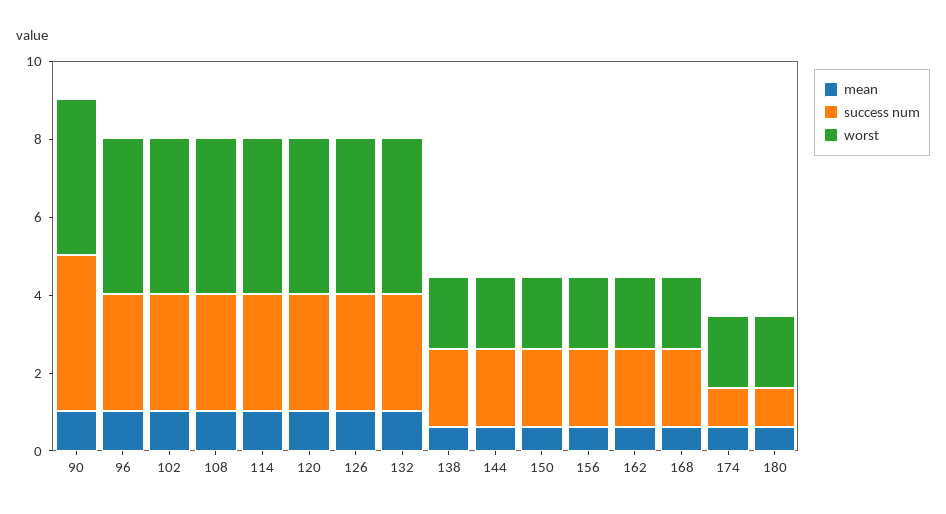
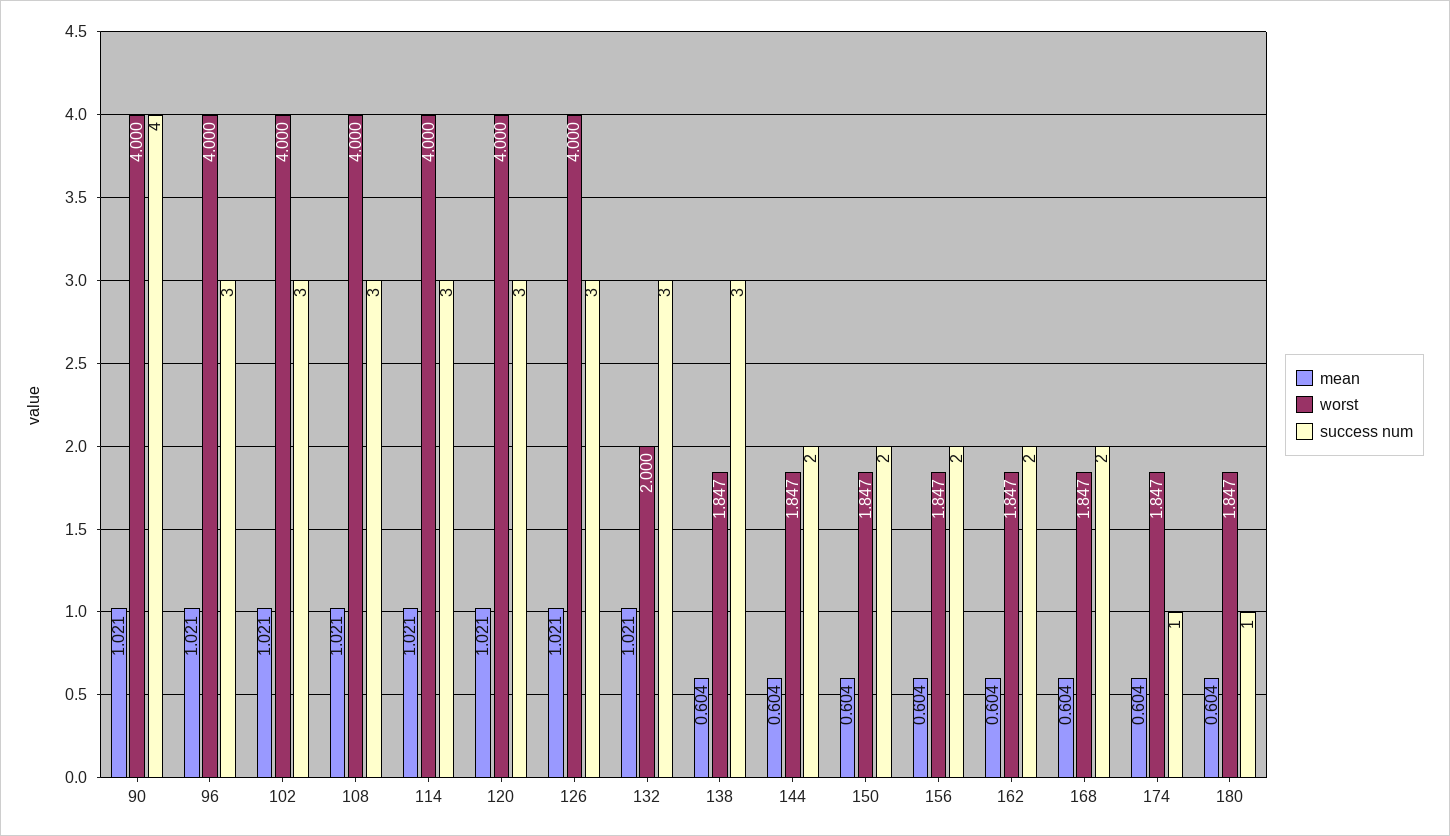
worst, 132: 4 -> 2
success num, 138: 2 -> 3

